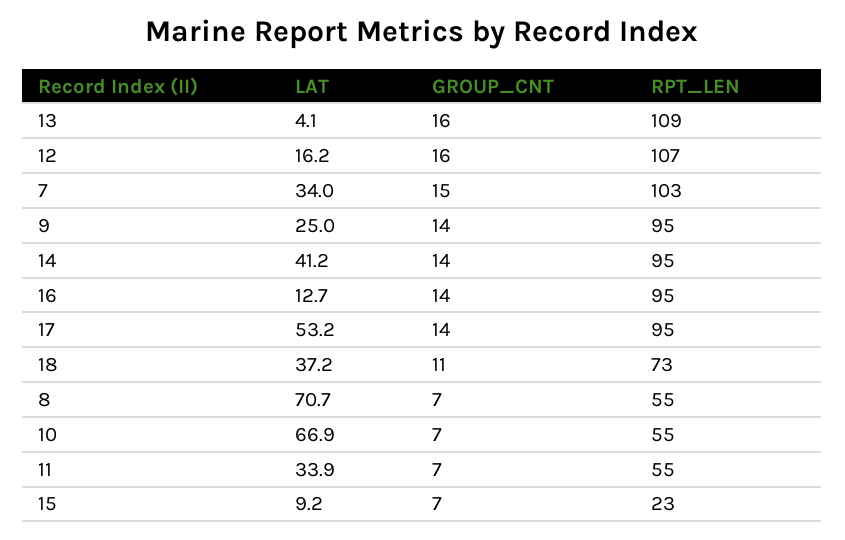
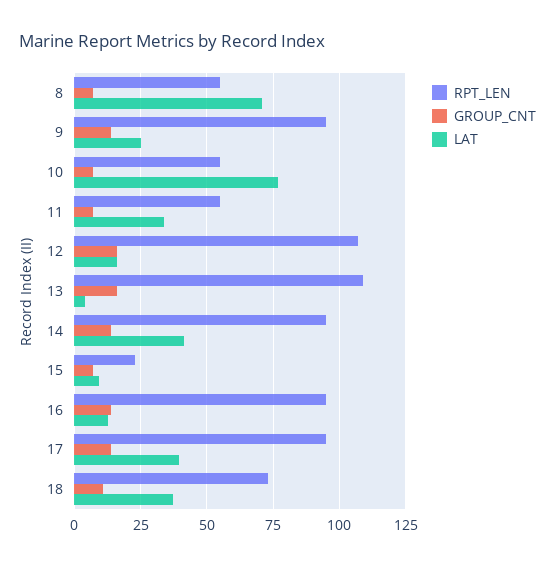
LAT, 7: 34 -> none
GROUP_CNT, 7: 15 -> none
RPT_LEN, 7: 103 -> none
LAT, 17: 53.2 -> 40
LAT, 10: 66.9 -> 77.5

